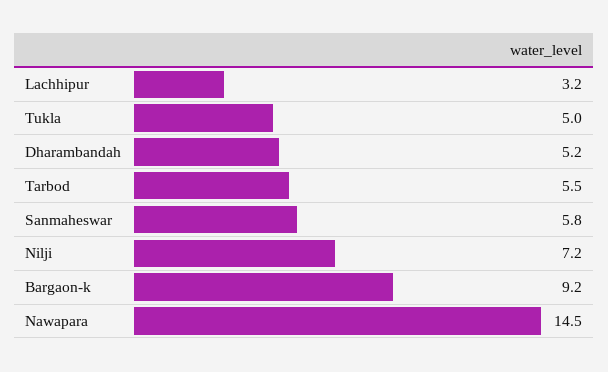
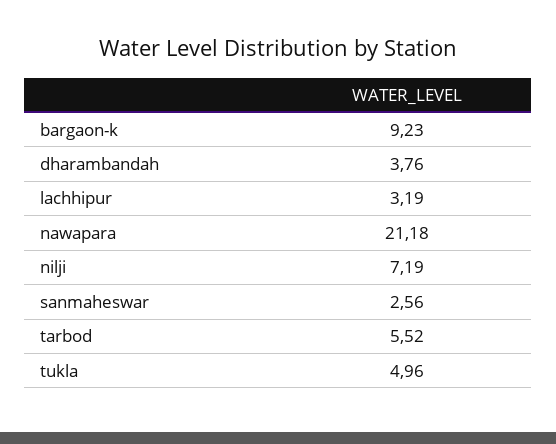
Dharambandah: 5.2 -> 3.76
Sanmaheswar: 5.8 -> 2.56
Nawapara: 14.5 -> 21.18

